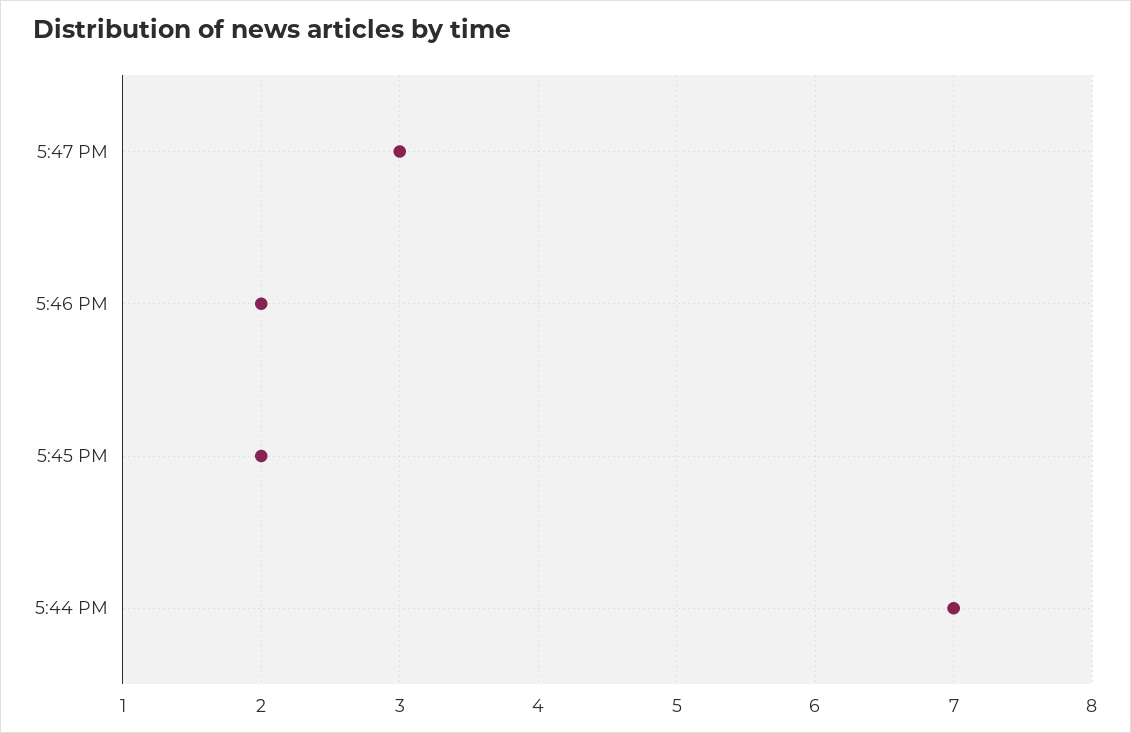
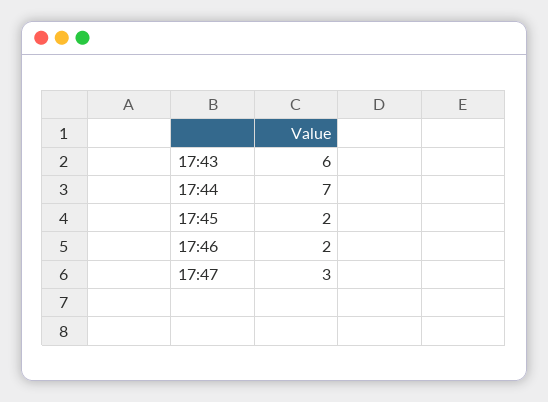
17:43: none -> 6

